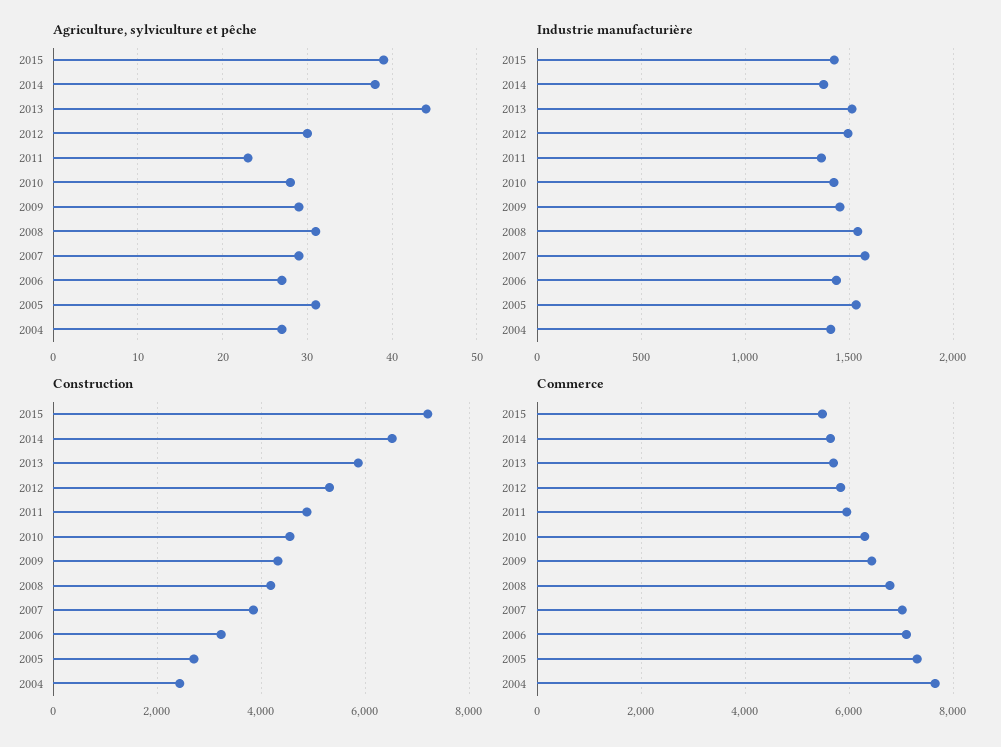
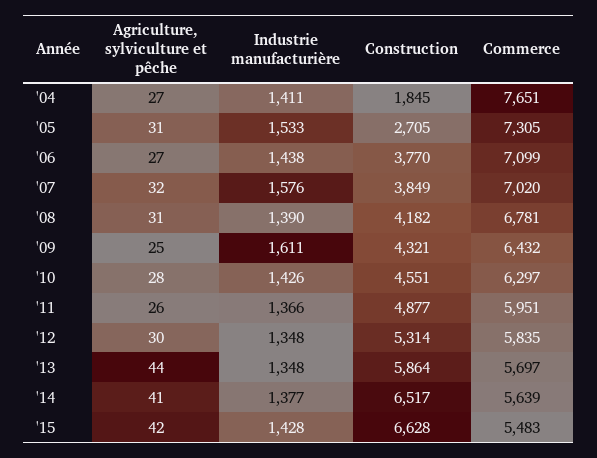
Agriculture, sylviculture et pêche, 2015: 39 -> 42
Agriculture, sylviculture et pêche, 2014: 38 -> 41
Agriculture, sylviculture et pêche, 2011: 23 -> 26
Agriculture, sylviculture et pêche, 2009: 29 -> 25
Agriculture, sylviculture et pêche, 2007: 29 -> 32
Industrie manufacturière, 2013: 1500 -> 1348
Industrie manufacturière, 2012: 1500 -> 1348
Industrie manufacturière, 2009: 1450 -> 1611
Industrie manufacturière, 2008: 1550 -> 1390
Construction, 2015: 7200 -> 6628
Construction, 2006: 3200 -> 3770
Construction, 2004: 2400 -> 1845

